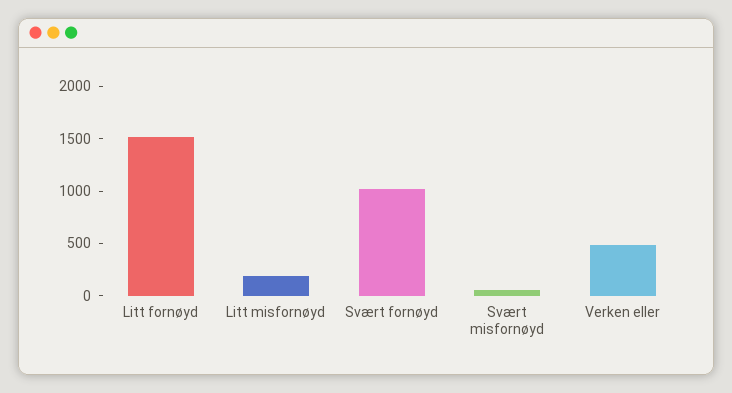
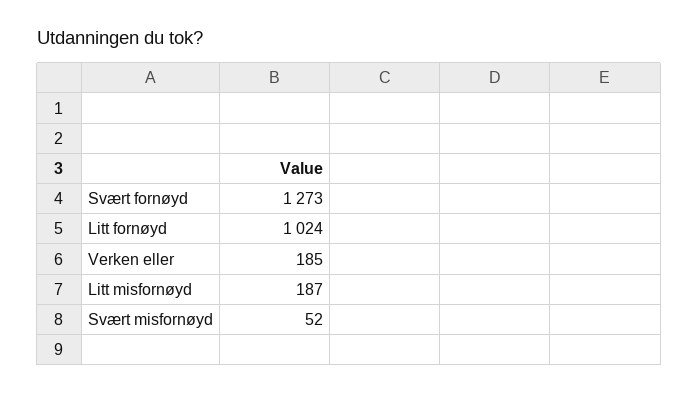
Litt fornøyd: 1500 -> 1024
Svært fornøyd: 1000 -> 1273
Verken eller: 500 -> 185

